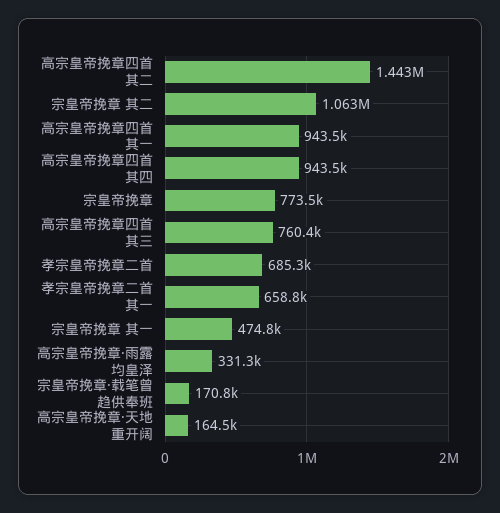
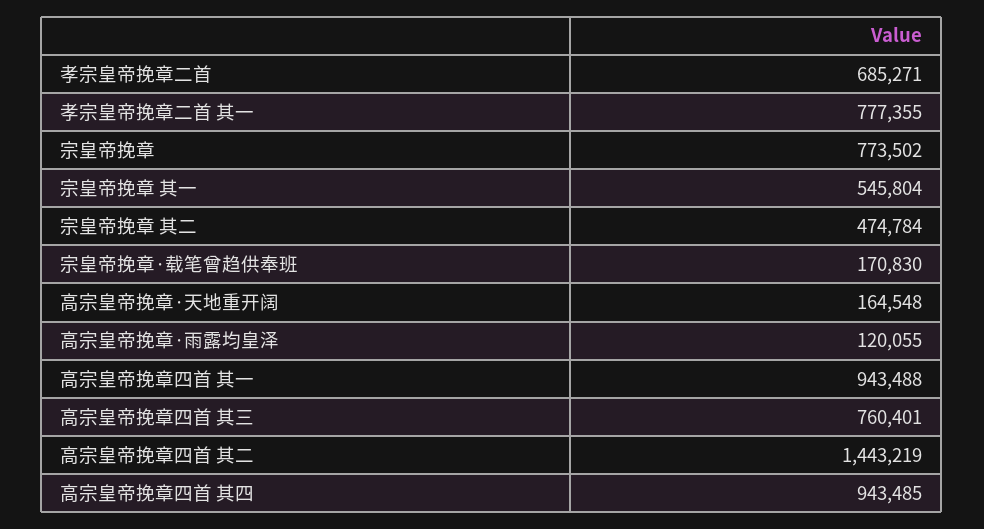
宗皇帝挽章 其二: 1063000 -> 474784
孝宗皇帝挽章二首 其一: 658800 -> 777355
宗皇帝挽章 其一: 474800 -> 545804
高宗皇帝挽章·雨露均皇泽: 331300 -> 120055

